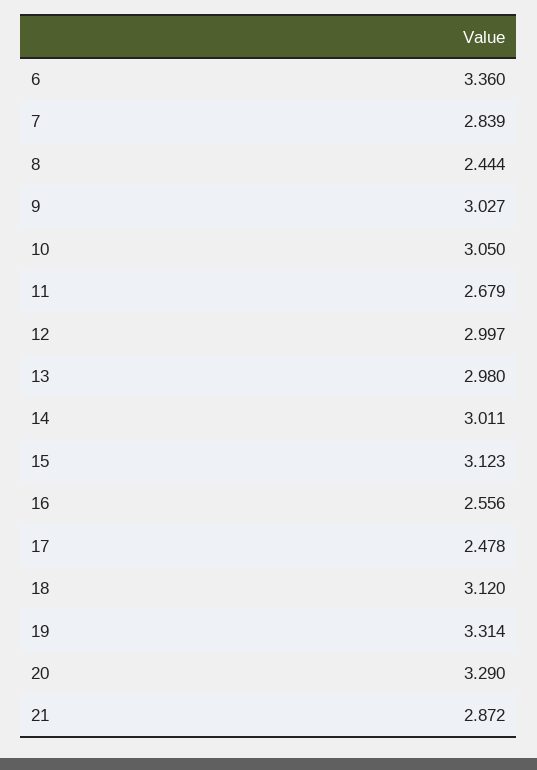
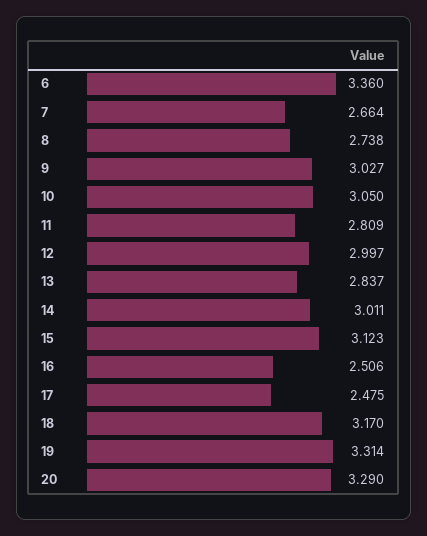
7: 2.839 -> 2.664
8: 2.444 -> 2.738
11: 2.679 -> 2.809
13: 2.98 -> 2.837
16: 2.556 -> 2.506
17: 2.478 -> 2.475
18: 3.12 -> 3.17
21: 2.872 -> none

